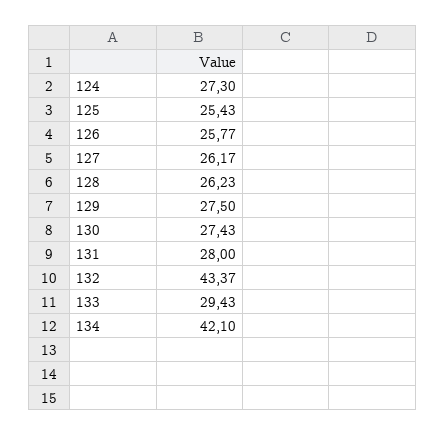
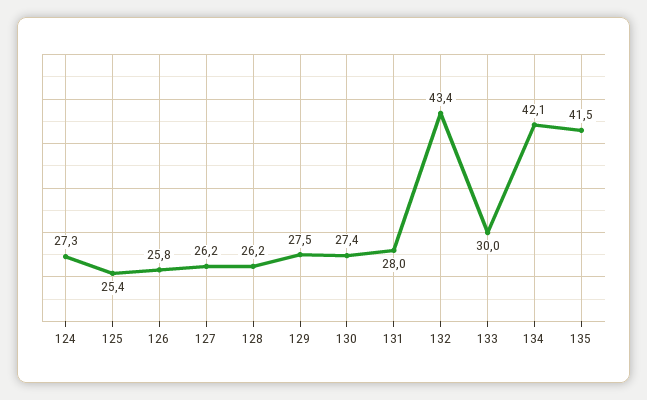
133: 29.43 -> 30
135: none -> 41.5

